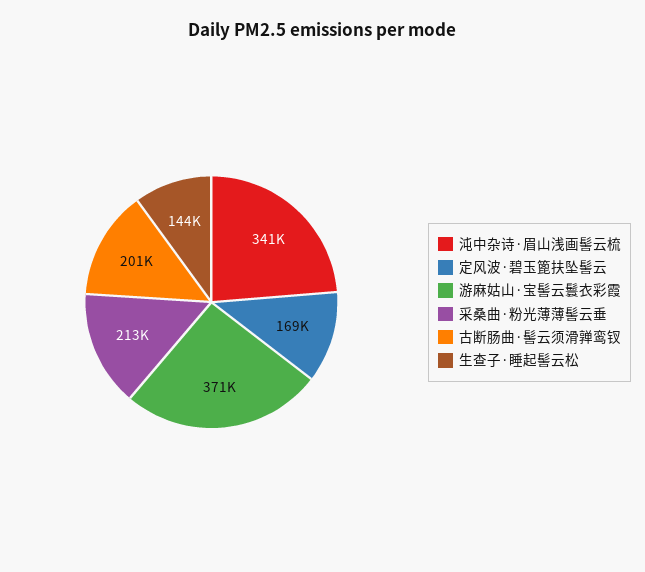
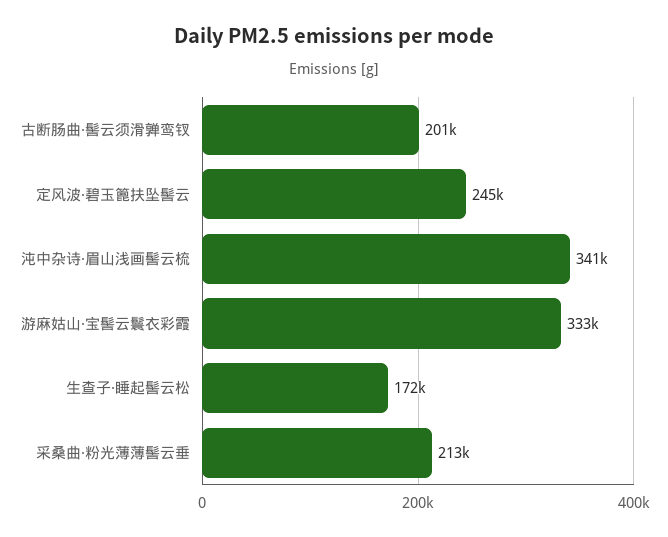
定风波·碧玉篦扶坠髻云: 169000 -> 245000
游麻姑山·宝髻云鬟衣彩霞: 371000 -> 333000
生查子·睡起髻云松: 144000 -> 172000

